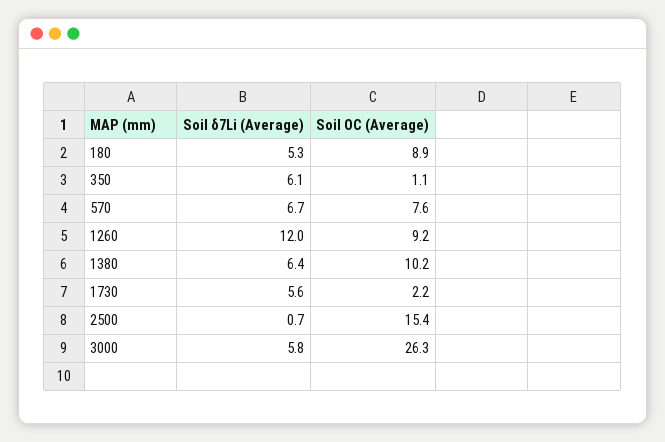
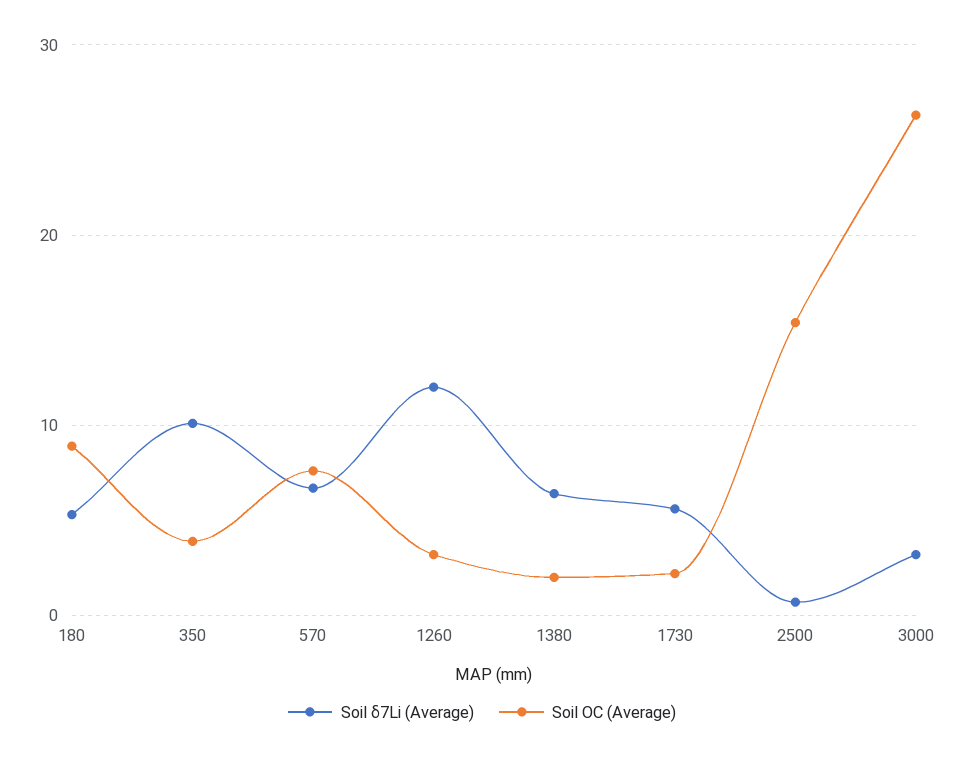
Soil δ7Li (Average), 350: 6.1 -> 10
Soil OC (Average), 350: 1.1 -> 4
Soil OC (Average), 1260: 9.2 -> 3
Soil OC (Average), 1380: 10.2 -> 2
Soil δ7Li (Average), 3000: 5.8 -> 3

